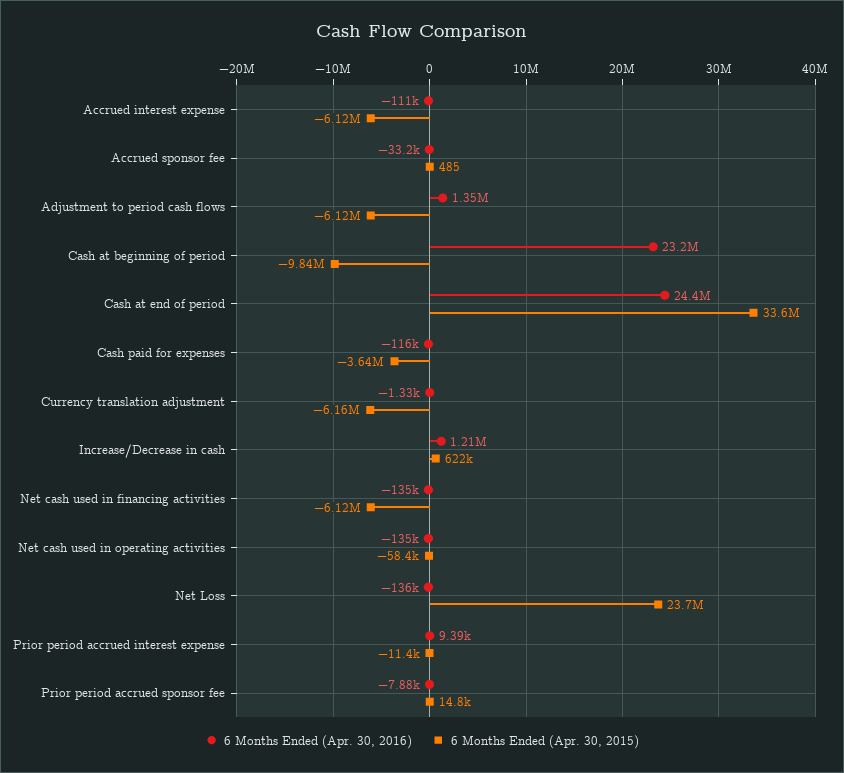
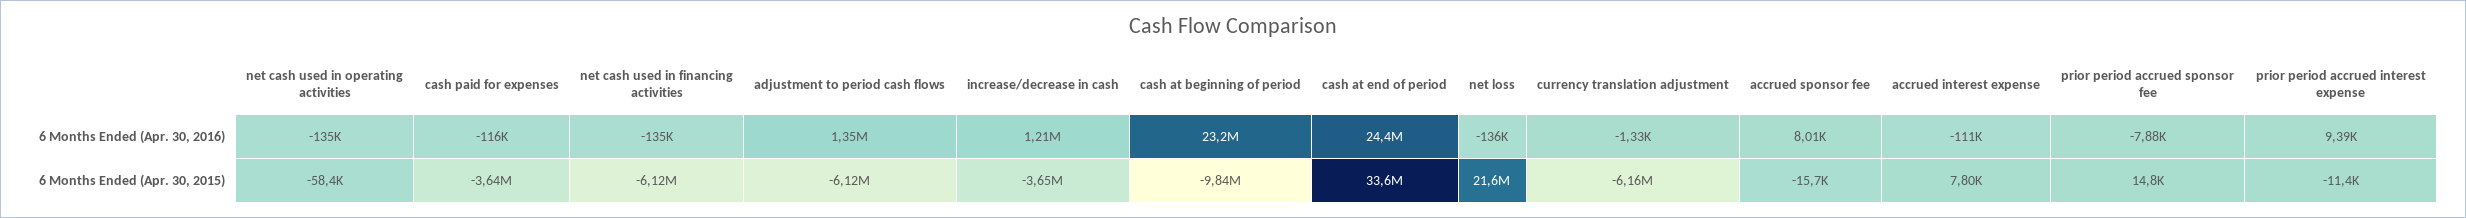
6 Months Ended (Apr. 30, 2015), Accrued interest expense: -6120000 -> 7800
6 Months Ended (Apr. 30, 2016), Accrued sponsor fee: -33200 -> 8010
6 Months Ended (Apr. 30, 2015), Accrued sponsor fee: 485 -> -15700
6 Months Ended (Apr. 30, 2015), Increase/Decrease in cash: 622000 -> -3650000
6 Months Ended (Apr. 30, 2015), Net Loss: 23700000 -> 21600000

